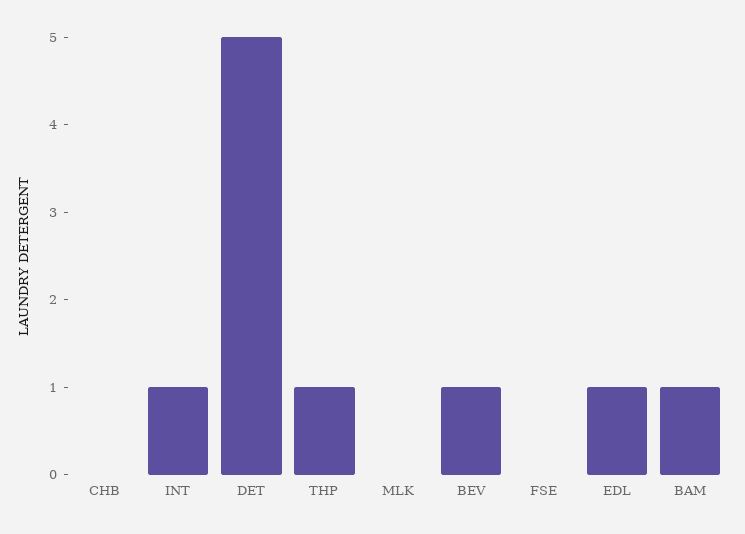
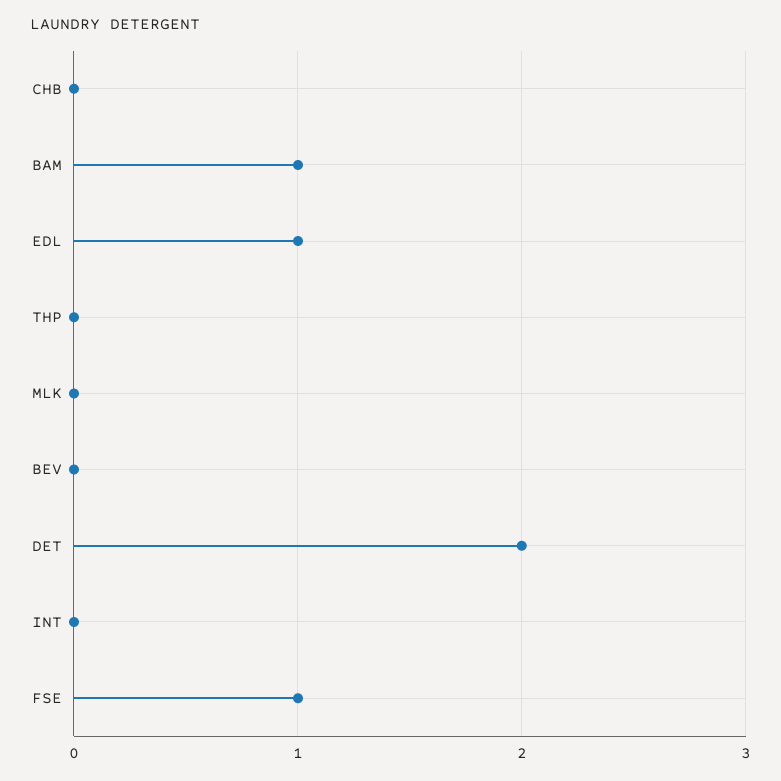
INT: 1 -> 0
DET: 5 -> 2
THP: 1 -> 0
BEV: 1 -> 0
FSE: 0 -> 1

